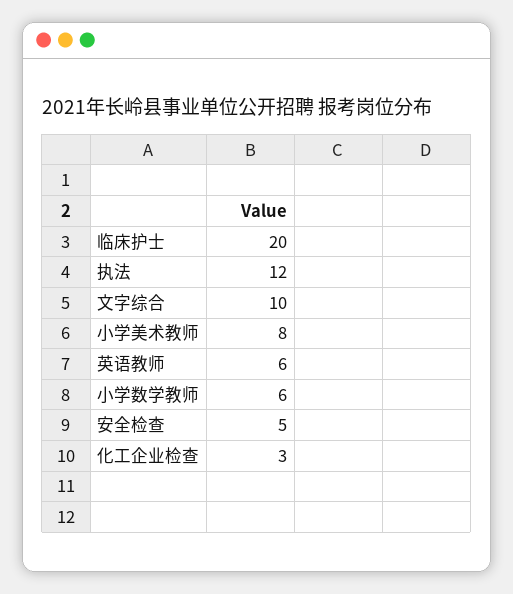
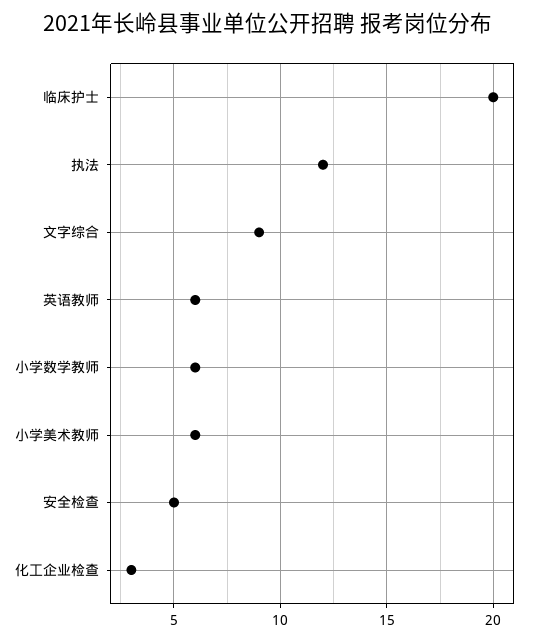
文字综合: 10 -> 9
小学美术教师: 8 -> 6

